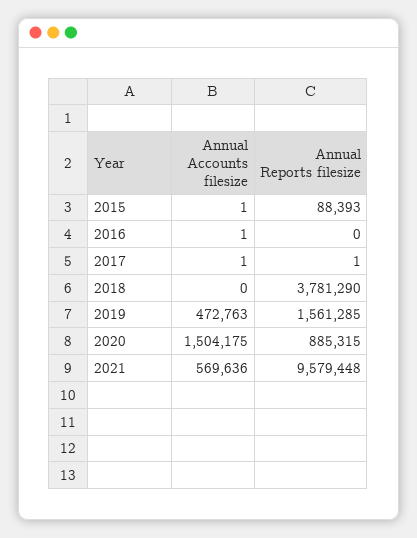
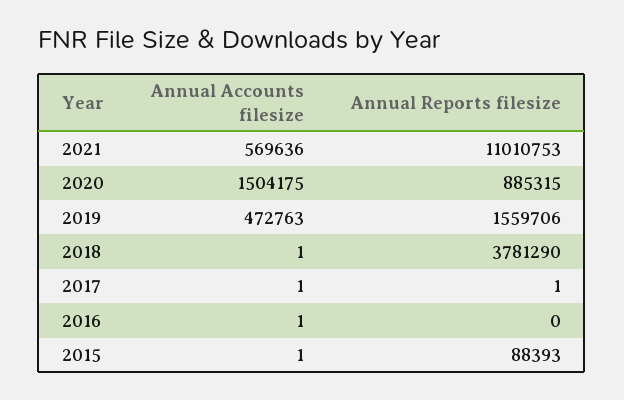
Annual Accounts filesize, 2018: 0 -> 1
Annual Reports filesize, 2019: 1561285 -> 1559706
Annual Reports filesize, 2021: 9579448 -> 11010753

